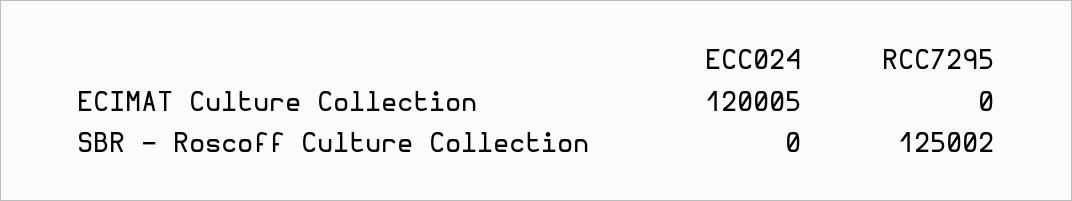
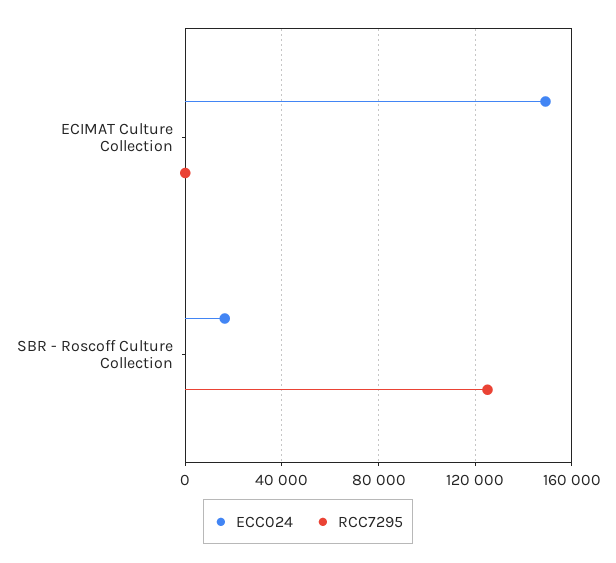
ECC024, ECIMAT Culture Collection: 120005 -> 150000
ECC024, SBR - Roscoff Culture Collection: 0 -> 15000

